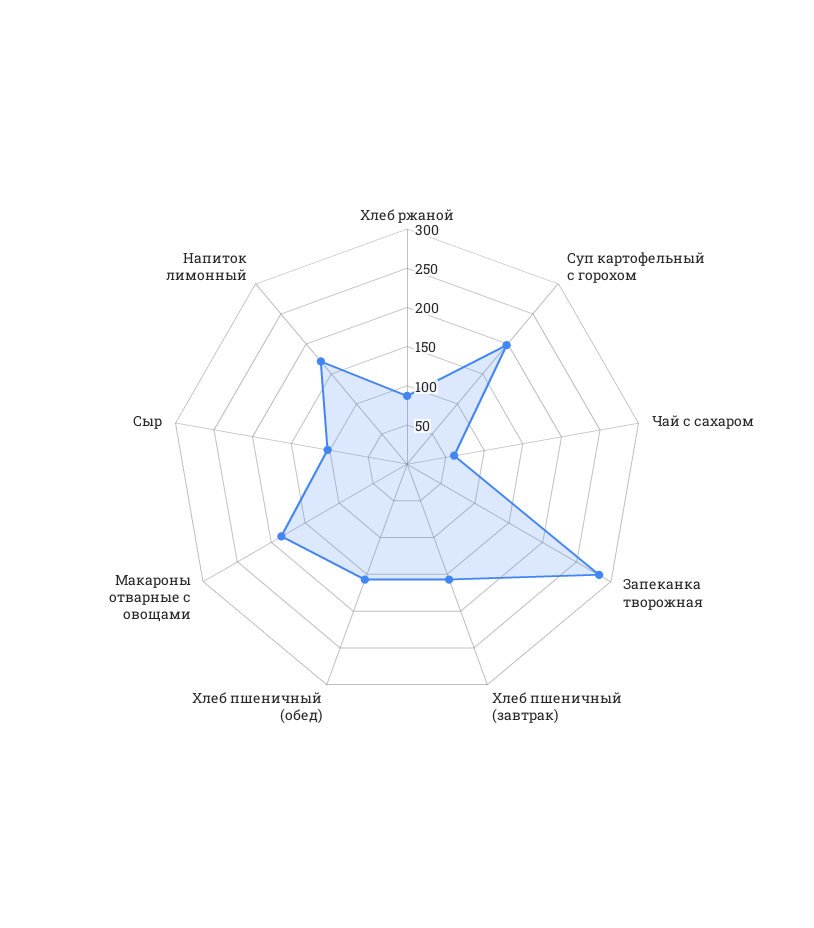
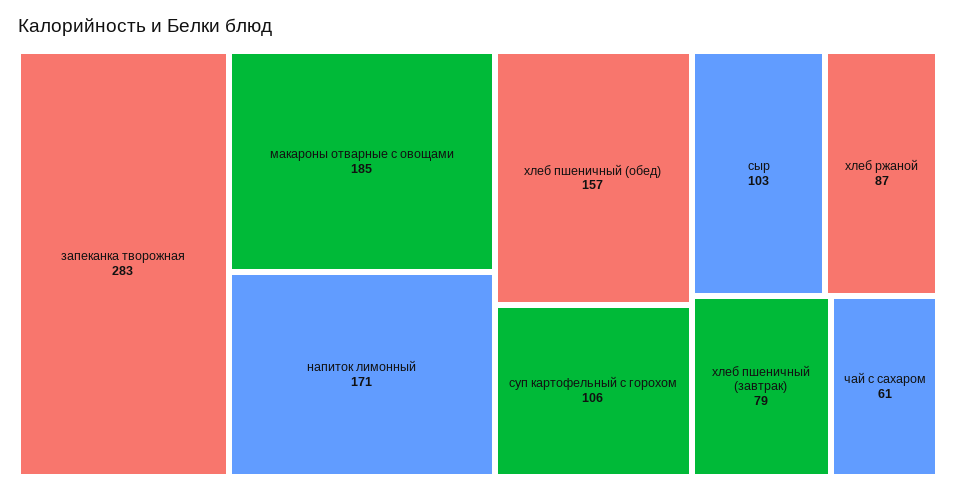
Суп картофельный с горохом: 200 -> 106
Хлеб пшеничный (завтрак): 150 -> 79

